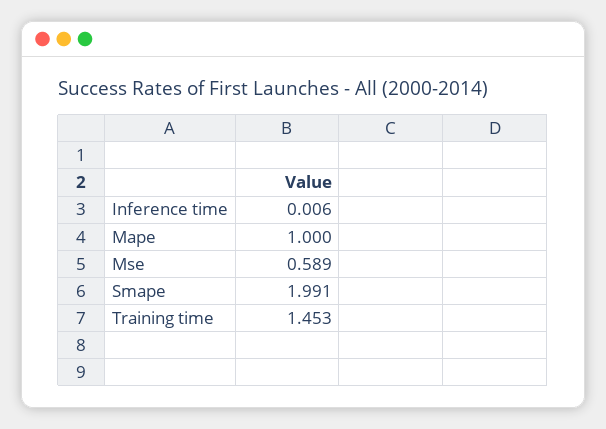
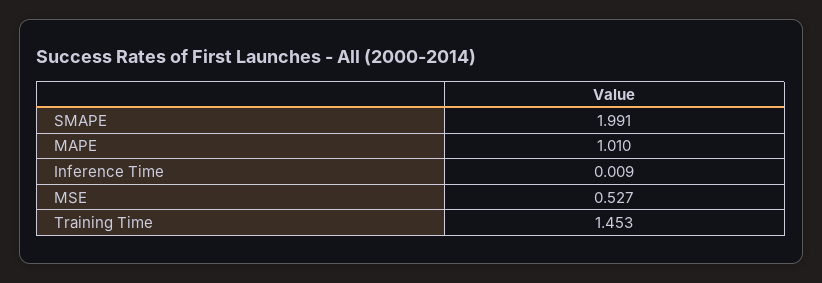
Inference time: 0.006 -> 0.009
Mape: 1 -> 1.01
Mse: 0.589 -> 0.527

